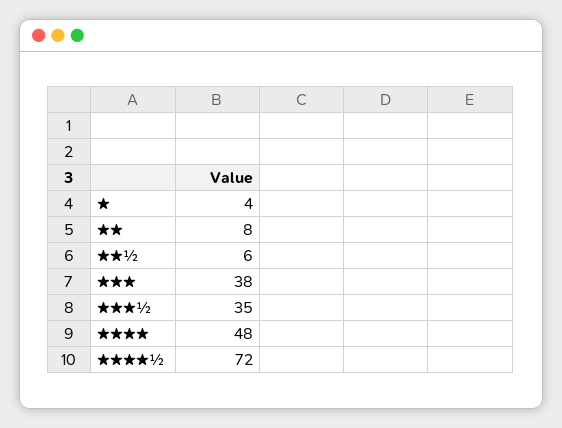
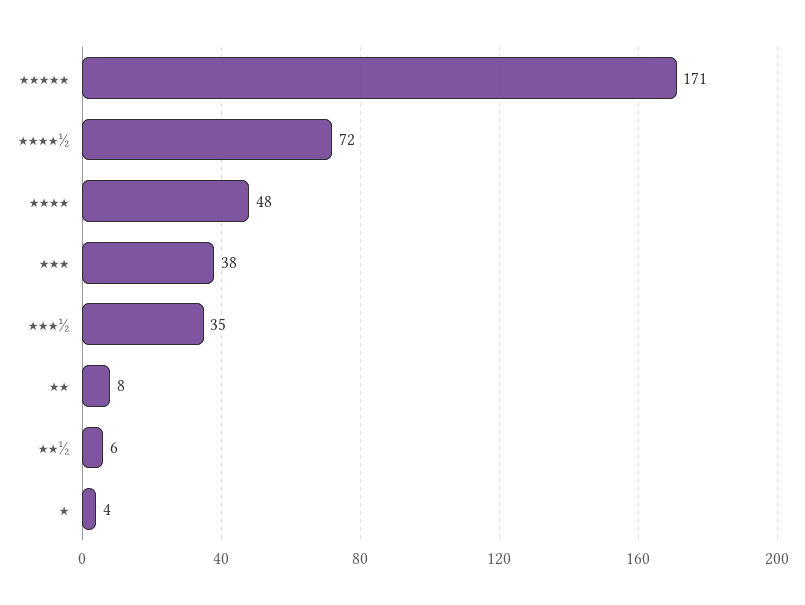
★★★★★: none -> 171

